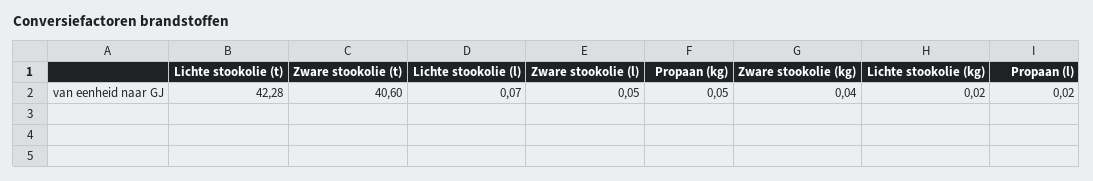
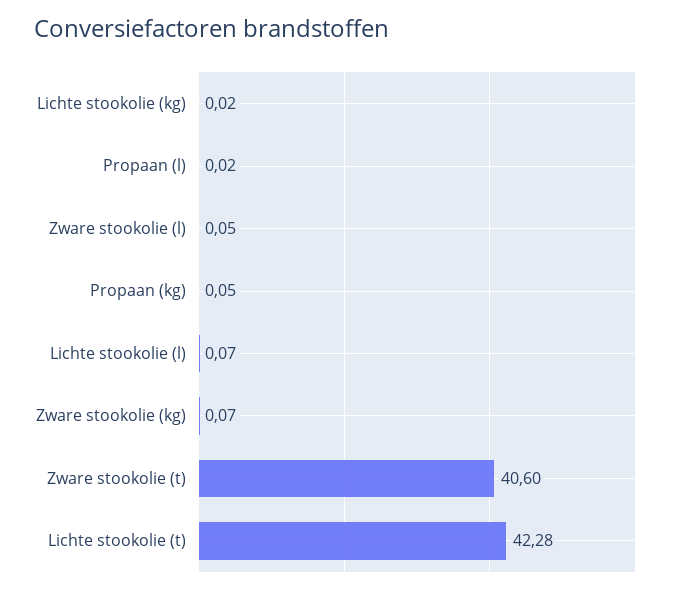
Zware stookolie (kg): 0.04 -> 0.07

